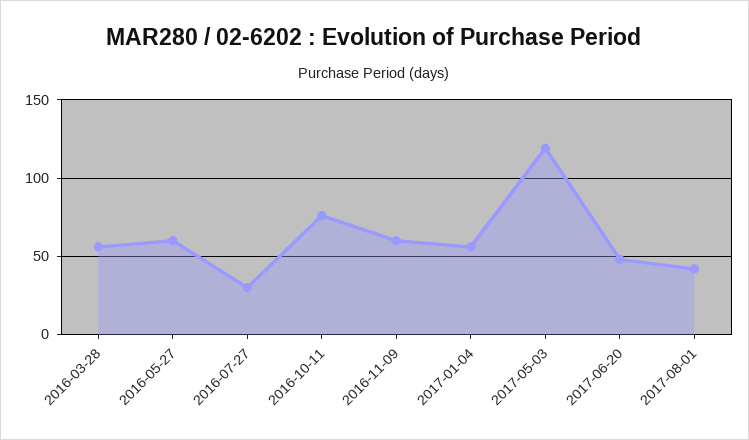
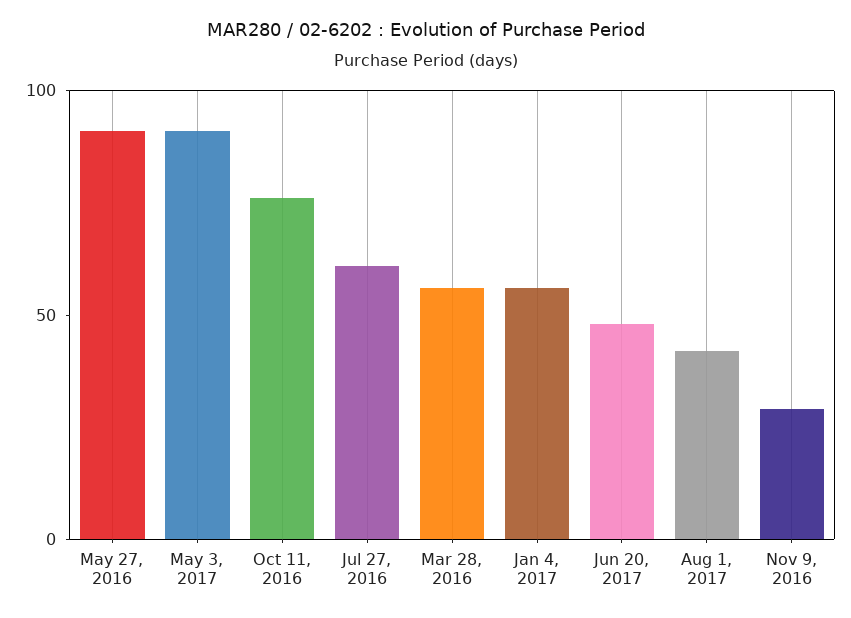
2016-05-27: 60 -> 90
2016-07-27: 30 -> 60
2016-11-09: 60 -> 30
2017-05-03: 120 -> 90

